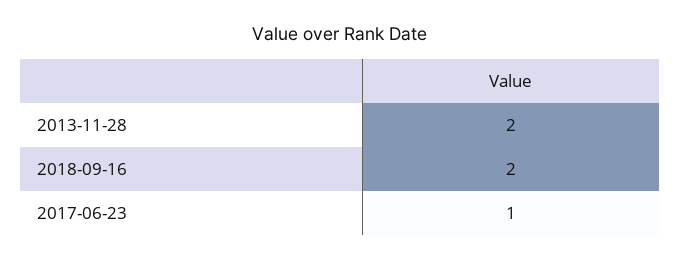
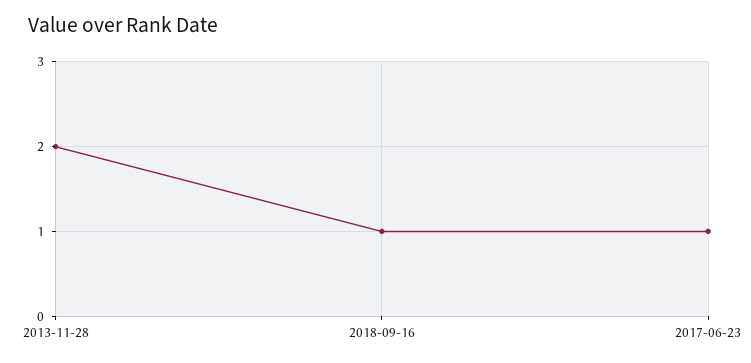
2018-09-16: 2 -> 1

